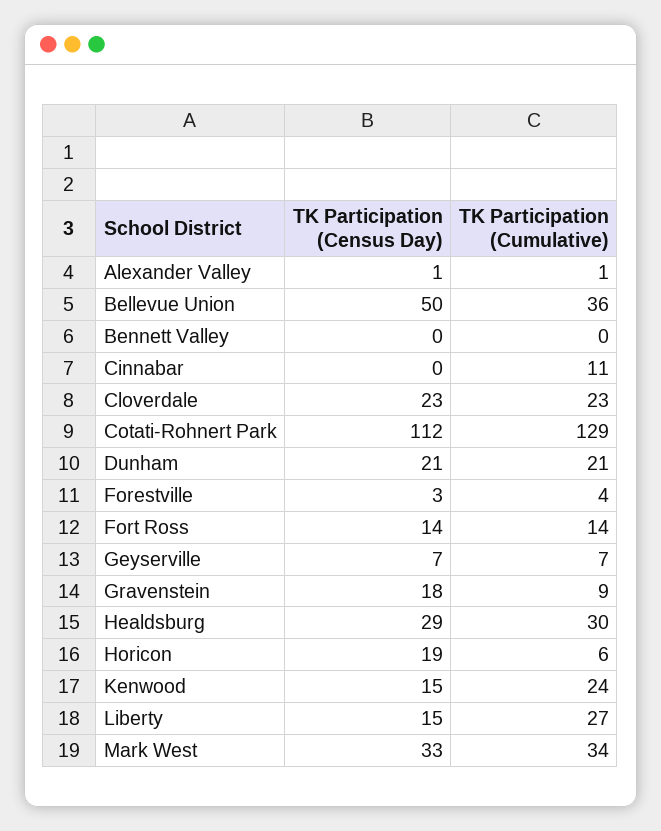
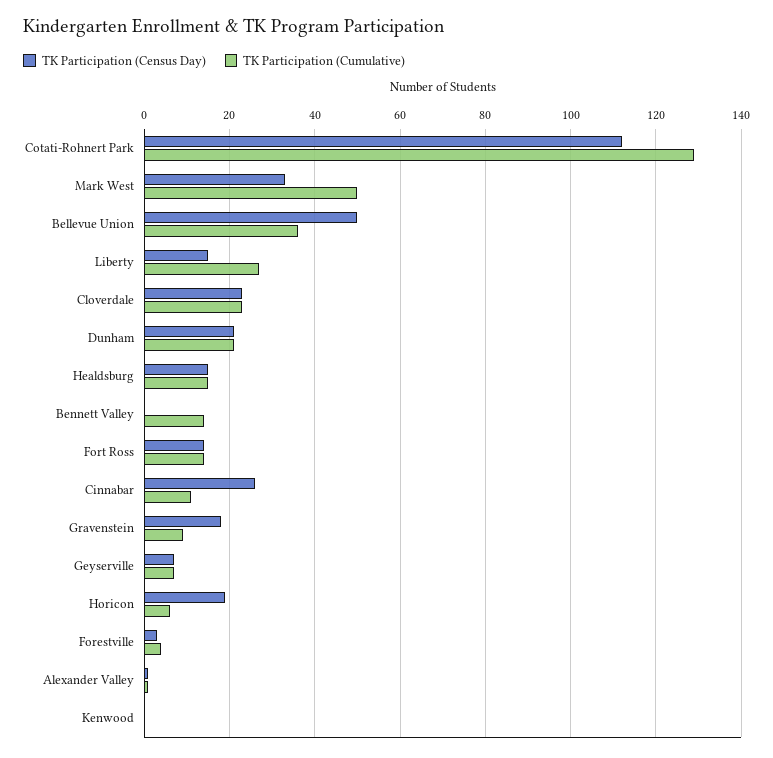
TK Participation (Cumulative), Bennett Valley: 0 -> 15
TK Participation (Census Day), Cinnabar: 0 -> 25
TK Participation (Census Day), Healdsburg: 29 -> 15
TK Participation (Cumulative), Healdsburg: 30 -> 15
TK Participation (Census Day), Kenwood: 15 -> 0
TK Participation (Cumulative), Kenwood: 24 -> 0
TK Participation (Cumulative), Mark West: 34 -> 50

